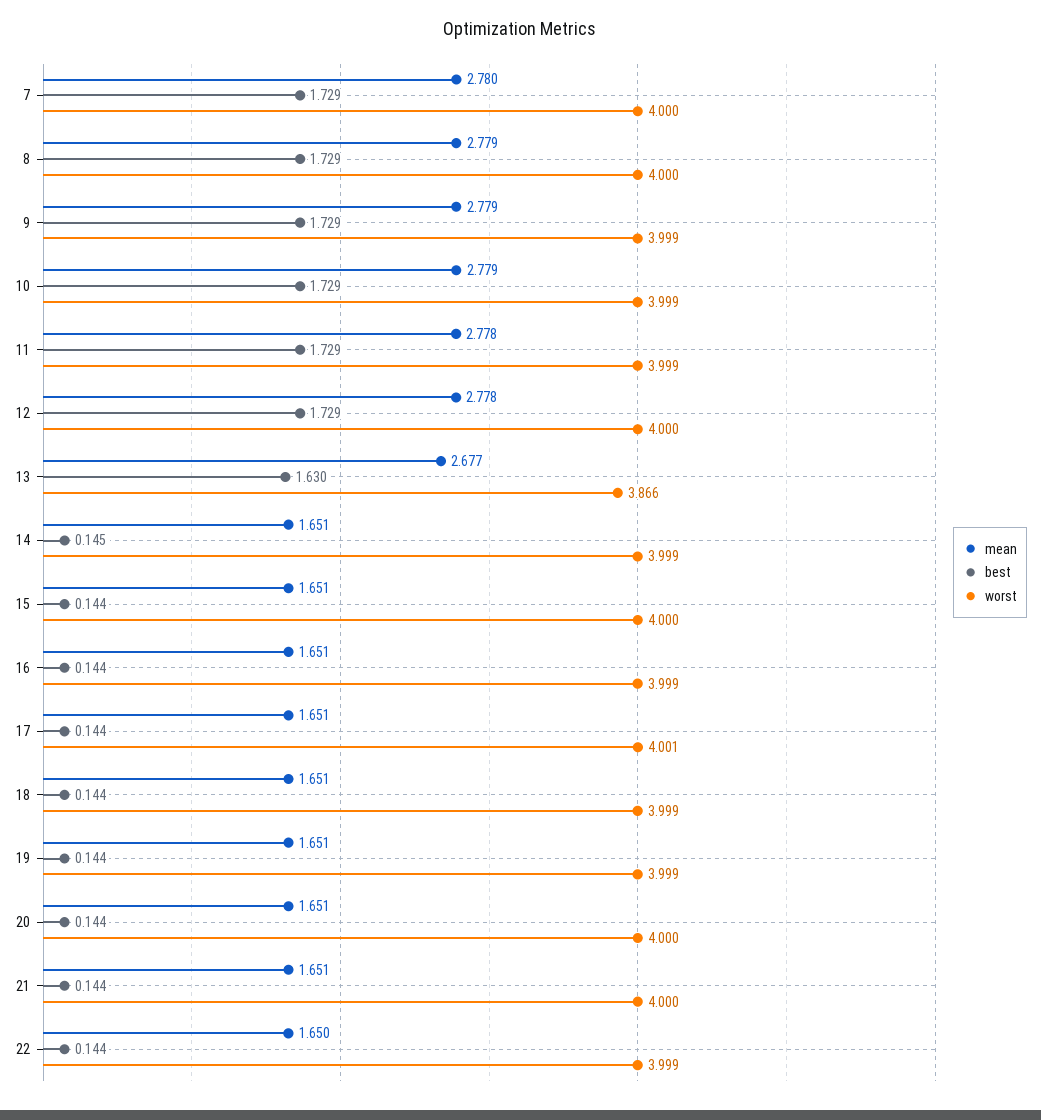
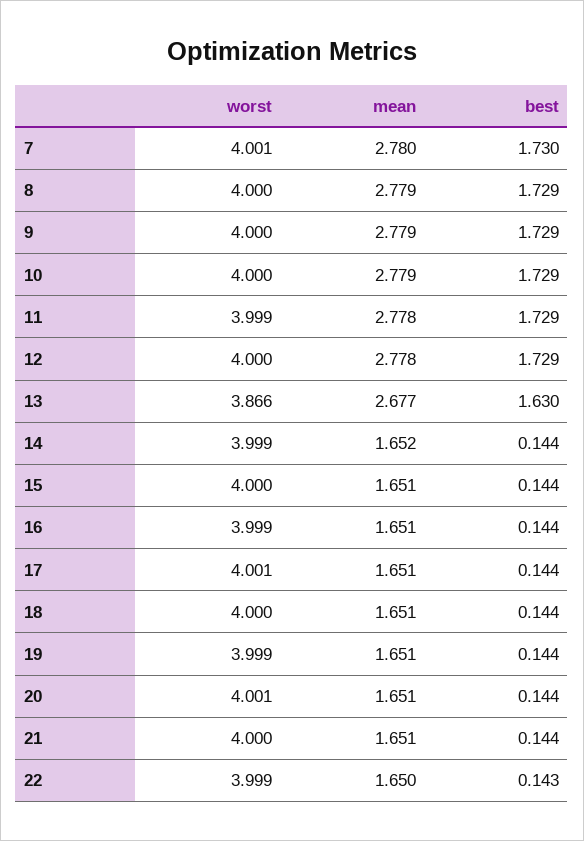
best, 7: 1.729 -> 1.73
worst, 7: 4 -> 4.001
worst, 9: 3.999 -> 4
worst, 10: 3.999 -> 4
mean, 14: 1.651 -> 1.652
best, 14: 0.145 -> 0.144
worst, 18: 3.999 -> 4
worst, 20: 4 -> 4.001
best, 22: 0.144 -> 0.143

